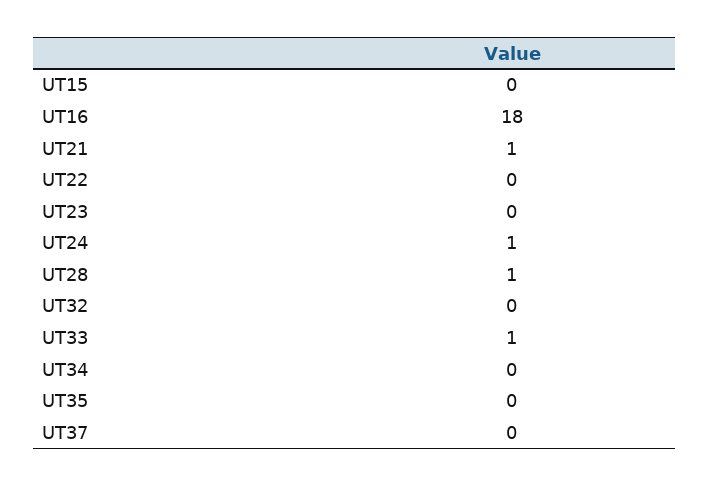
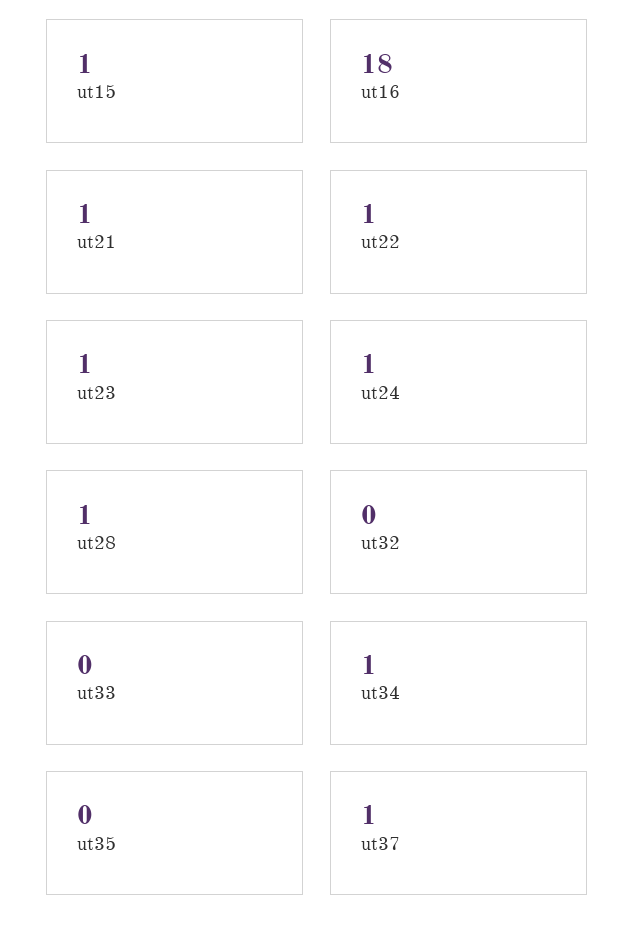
UT15: 0 -> 1
UT22: 0 -> 1
UT23: 0 -> 1
UT33: 1 -> 0
UT34: 0 -> 1
UT37: 0 -> 1

